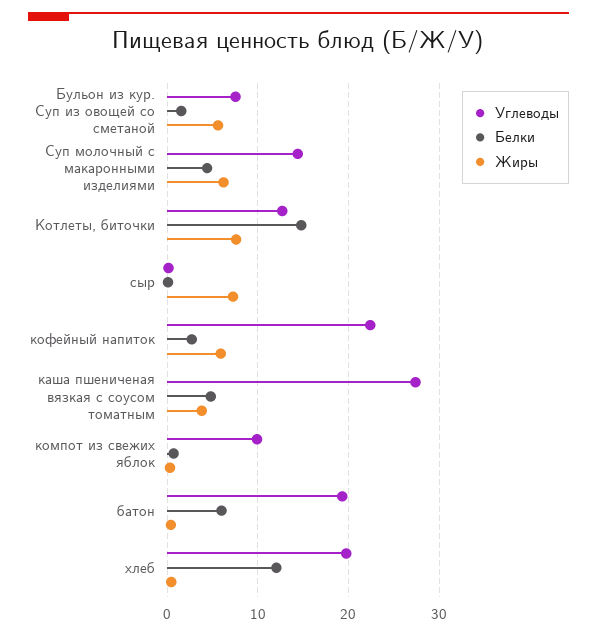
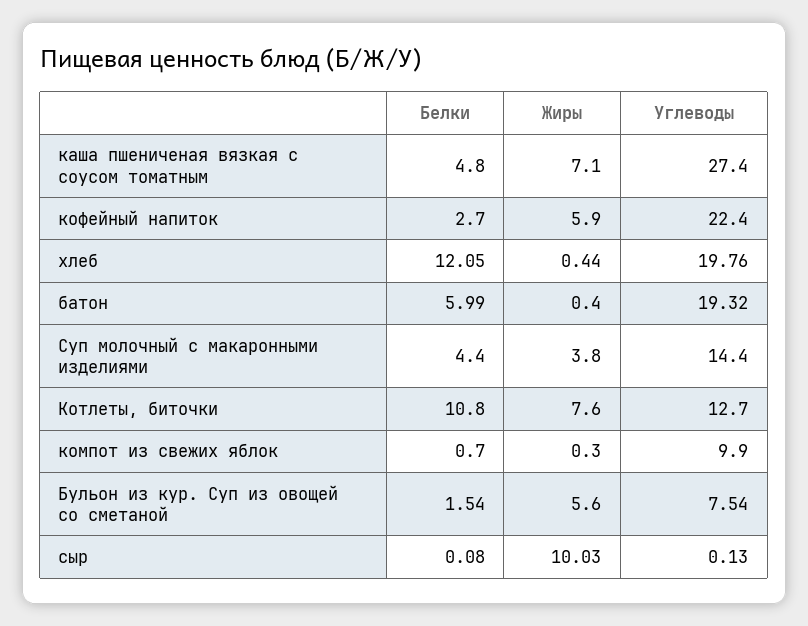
Жиры, Суп молочный с макаронными изделиями: 6 -> 3.8
Белки, Котлеты, биточки: 15 -> 10.8
Жиры, сыр: 7 -> 10.03
Жиры, каша пшениченая вязкая с соусом томатным: 4 -> 7.1

